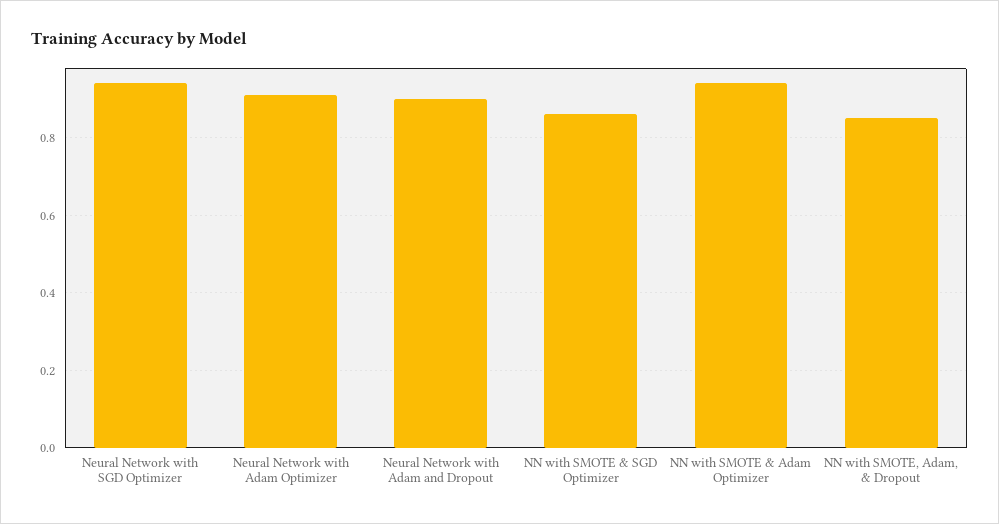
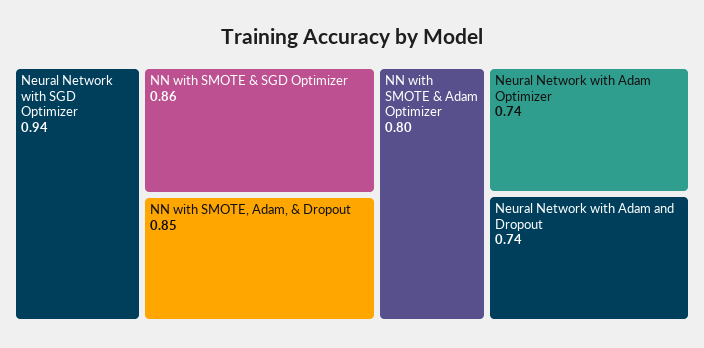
Neural Network with Adam Optimizer: 0.9 -> 0.74
Neural Network with Adam and Dropout: 0.9 -> 0.74
NN with SMOTE & Adam Optimizer: 0.95 -> 0.8

